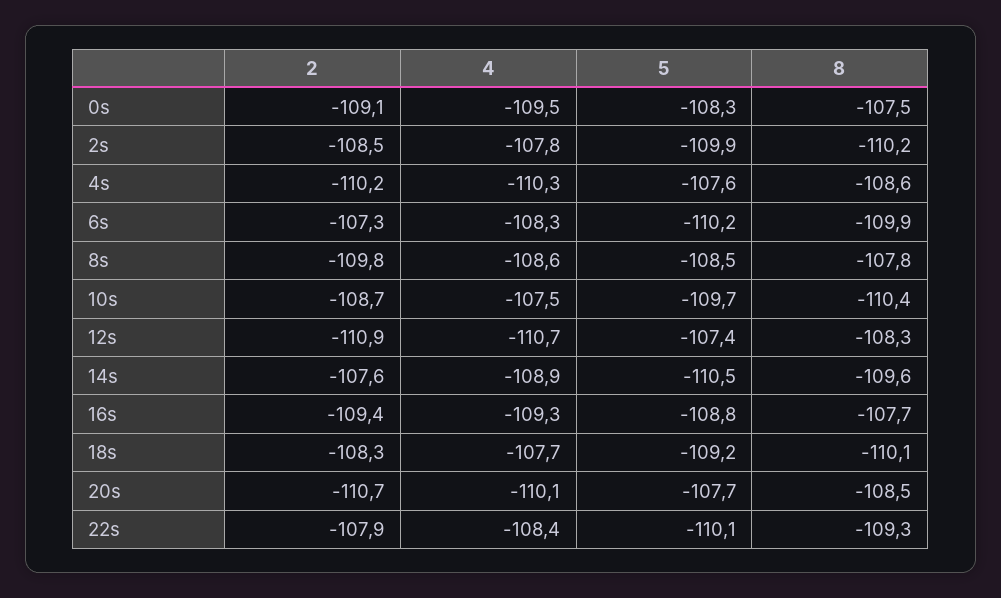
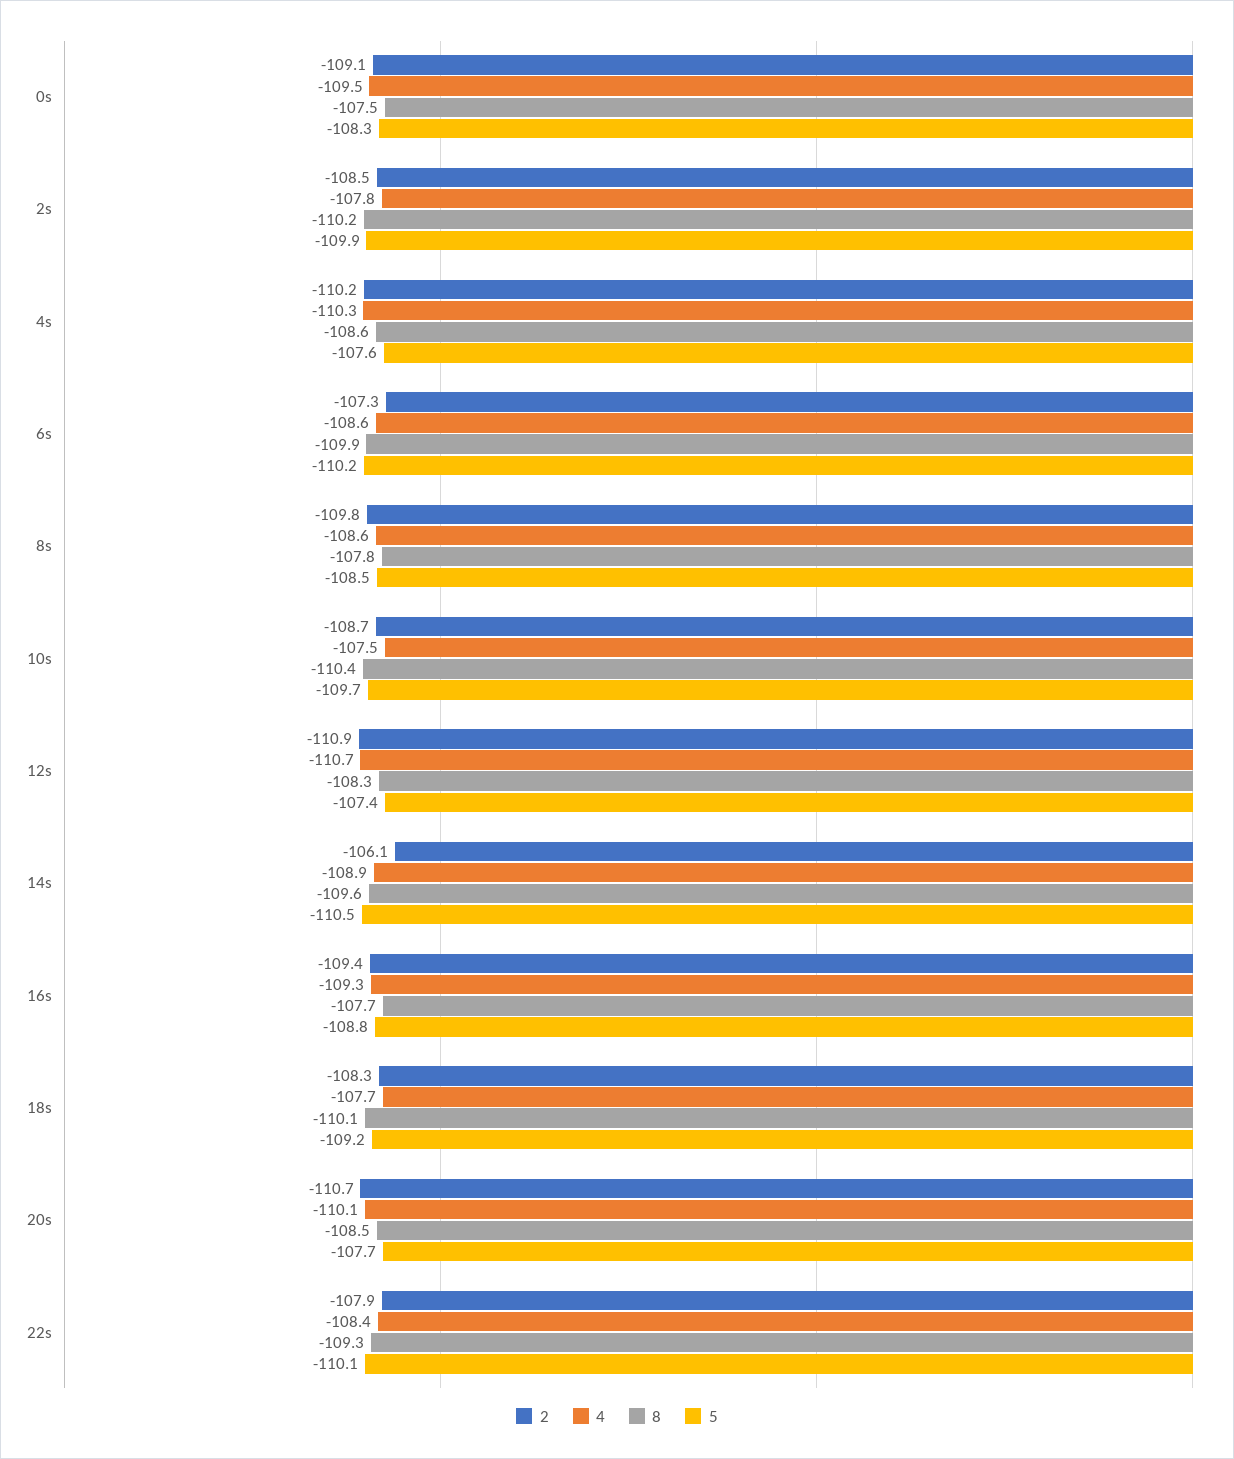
4, 6s: -108.3 -> -108.6
2, 14s: -107.6 -> -106.1

